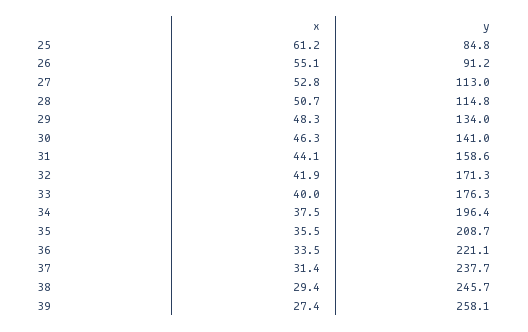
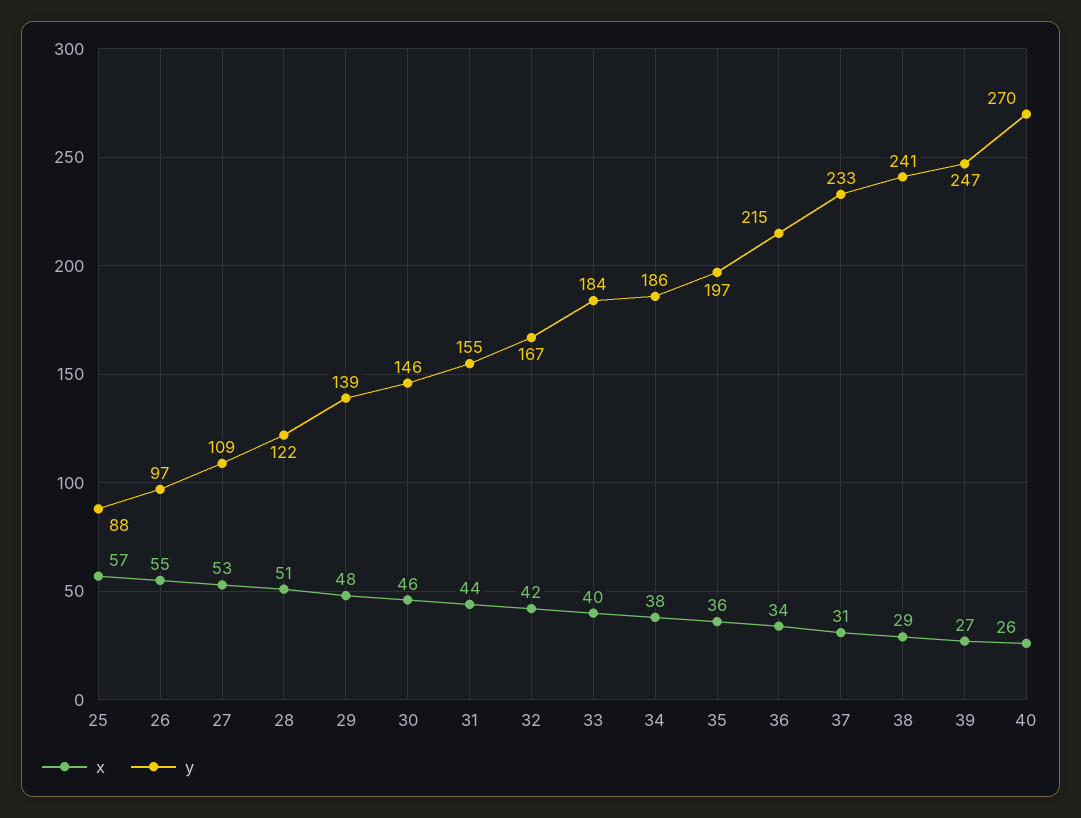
x, 25: 61.2 -> 57
y, 25: 84.8 -> 88
y, 26: 91.2 -> 97
y, 27: 113 -> 109
y, 28: 114.8 -> 122
y, 29: 134 -> 139
y, 30: 141 -> 146
y, 31: 158.6 -> 155
y, 32: 171.3 -> 167
y, 33: 176.3 -> 184
y, 34: 196.4 -> 186
y, 35: 208.7 -> 197
y, 36: 221.1 -> 215
y, 37: 237.7 -> 233
y, 38: 245.7 -> 241
y, 39: 258.1 -> 247
x, 40: none -> 26
y, 40: none -> 270

